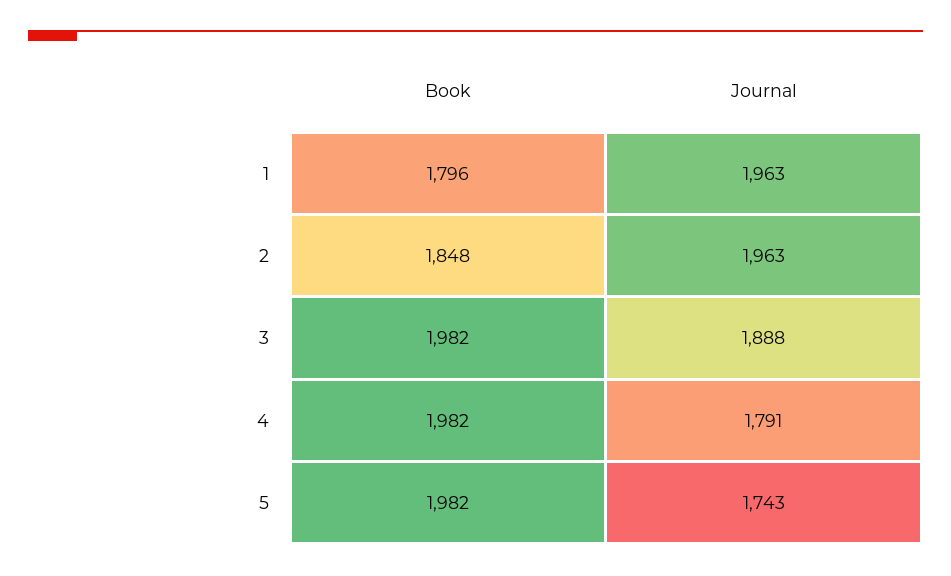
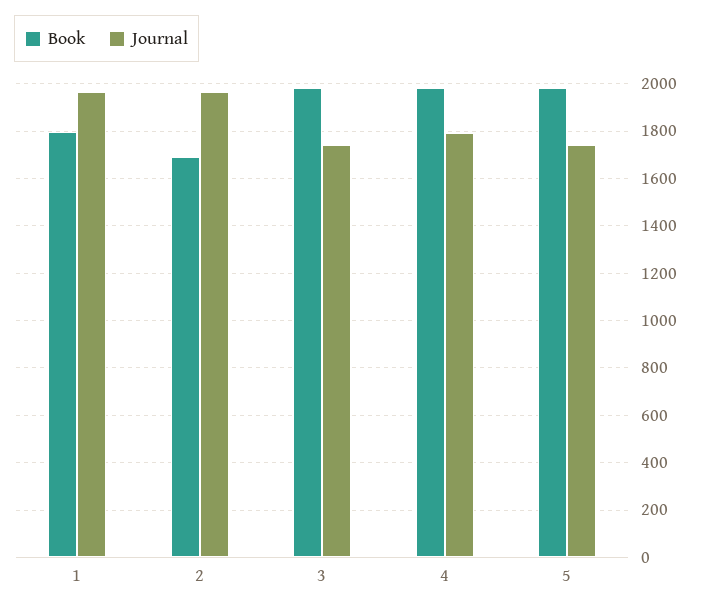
Book, 2: 1848 -> 1700
Journal, 3: 1888 -> 1750

